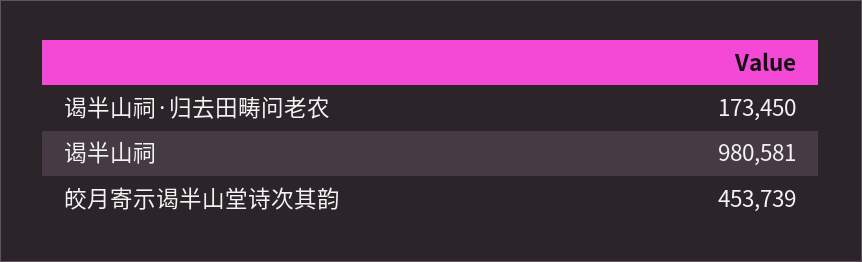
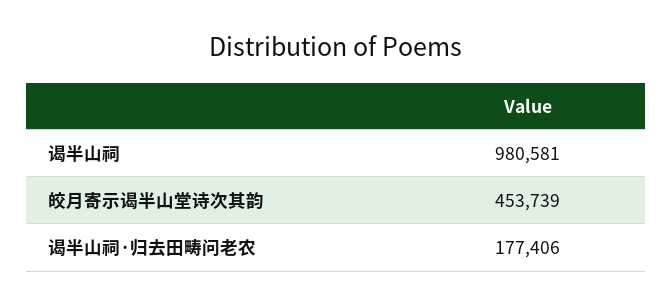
谒半山祠·归去田畴问老农: 173450 -> 177406

